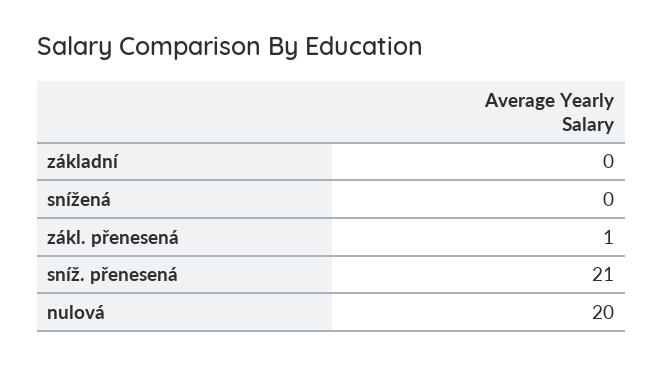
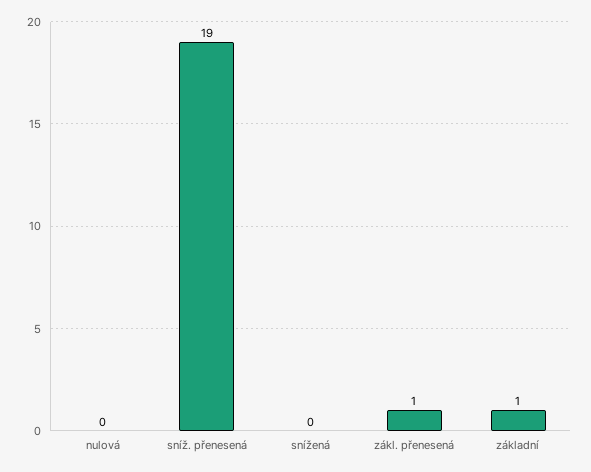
základní: 0 -> 1
sníž. přenesená: 21 -> 19
nulová: 20 -> 0

